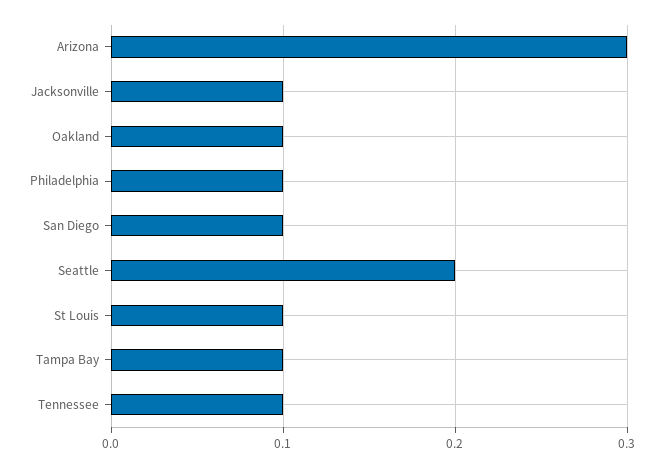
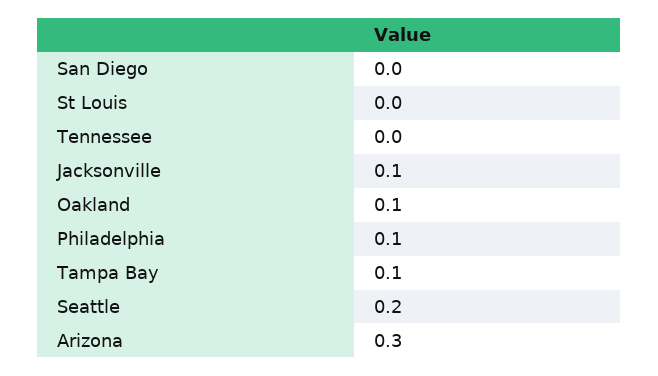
San Diego: 0.1 -> 0
St Louis: 0.1 -> 0
Tennessee: 0.1 -> 0

